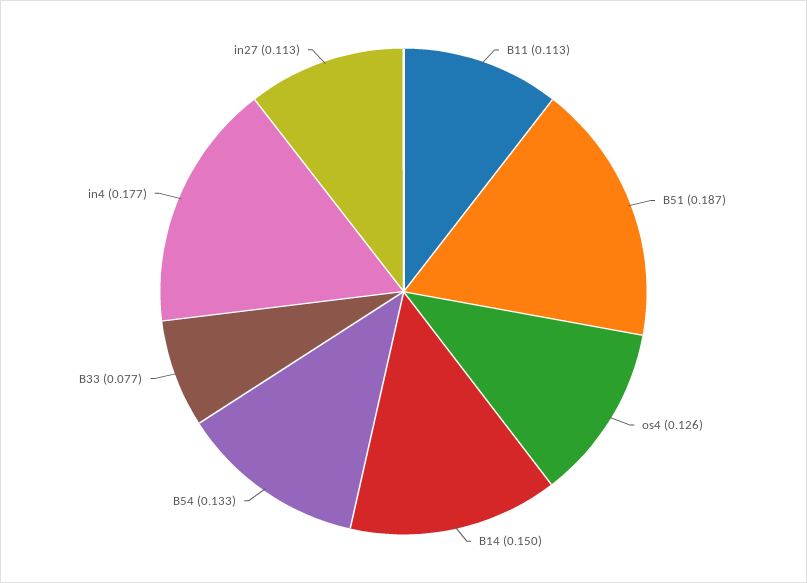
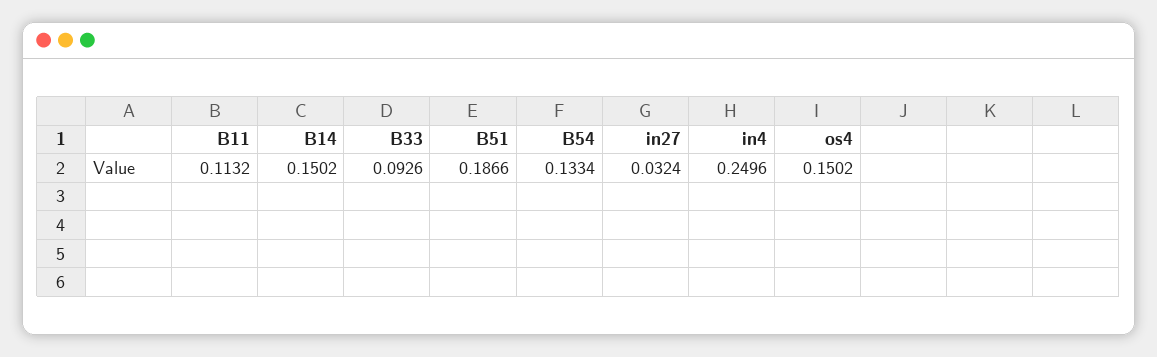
os4: 0.126 -> 0.1502
B33: 0.077 -> 0.0926
in4: 0.177 -> 0.2496
in27: 0.113 -> 0.0324

